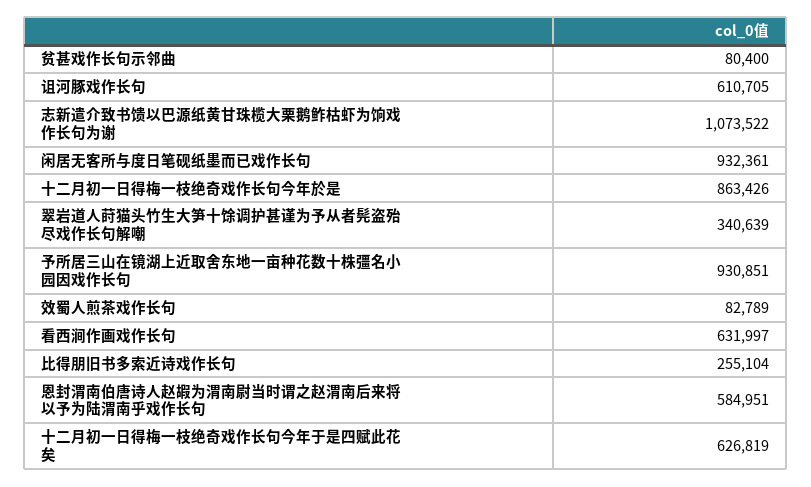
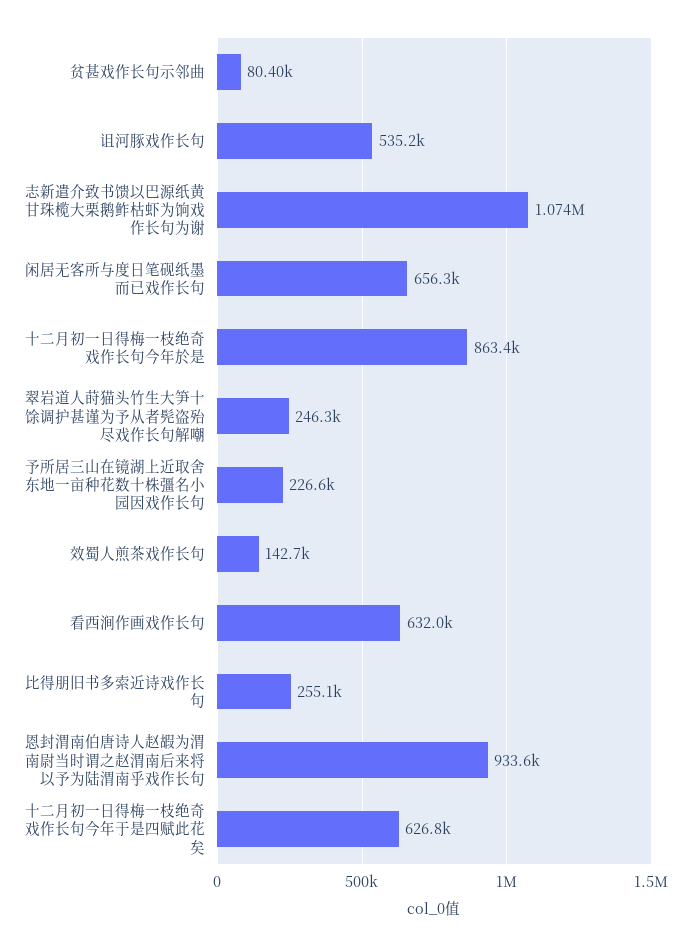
诅河豚戏作长句: 610705 -> 535200
闲居无客所与度日笔砚纸墨而已戏作长句: 932361 -> 656300
翠岩道人莳猫头竹生大笋十馀调护甚谨为予从者髡盗殆尽戏作长句解嘲: 340639 -> 246300
予所居三山在镜湖上近取舍东地一亩种花数十株彊名小园因戏作长句: 930851 -> 226600
效蜀人煎茶戏作长句: 82789 -> 142700
恩封渭南伯唐诗人赵嘏为渭南尉当时谓之赵渭南后来将以予为陆渭南乎戏作长句: 584951 -> 933600

